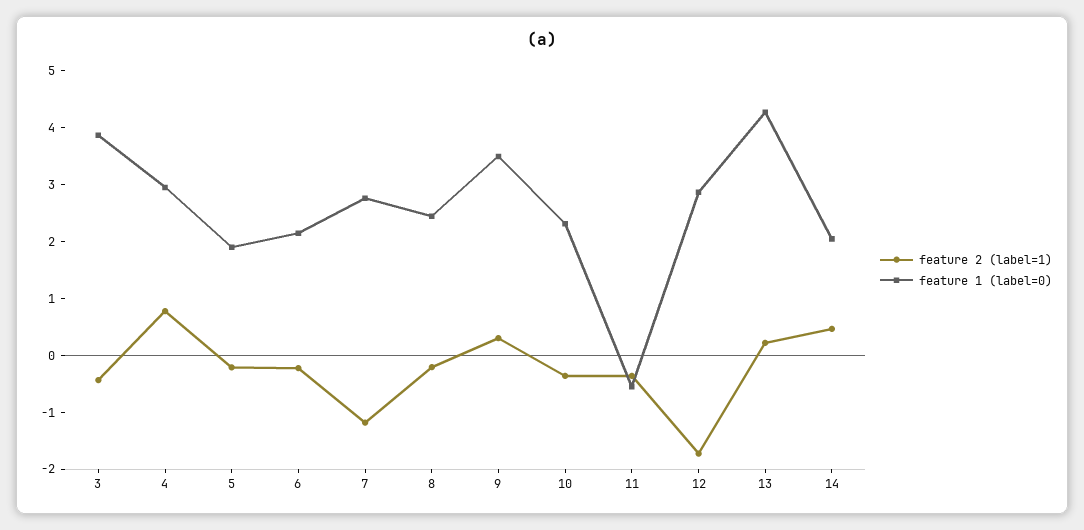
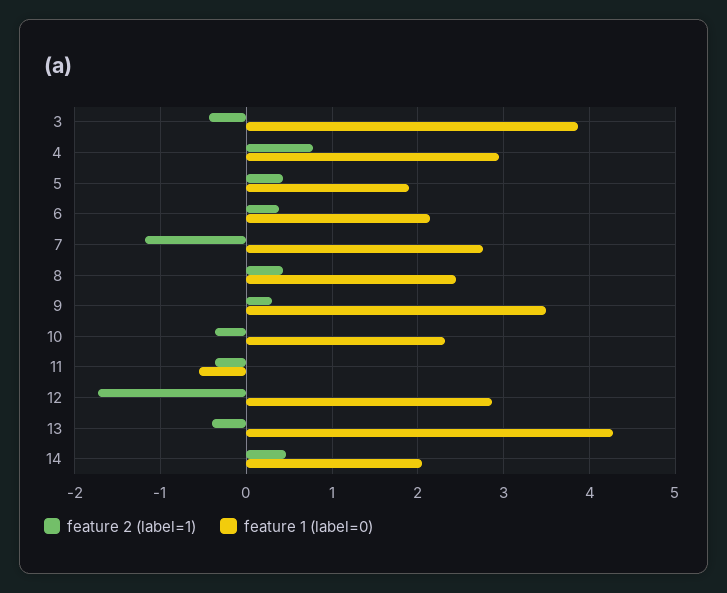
feature 2 (label=1), 5: -0.2 -> 0.4
feature 2 (label=1), 6: -0.2 -> 0.4
feature 2 (label=1), 8: -0.2 -> 0.4
feature 2 (label=1), 13: 0.2 -> -0.4

